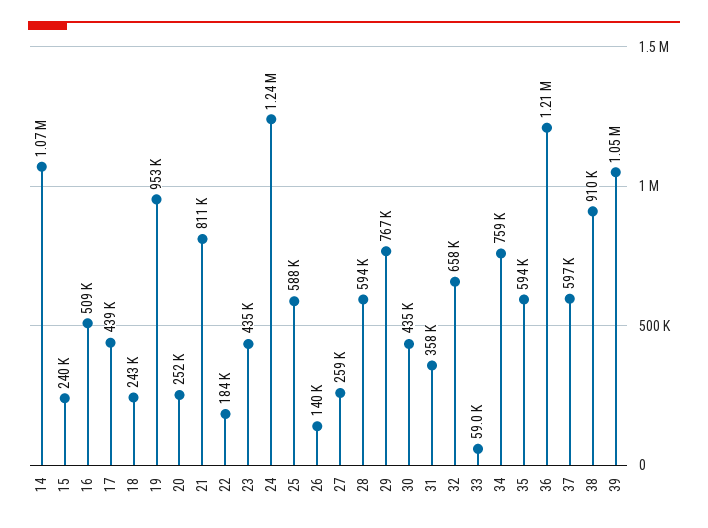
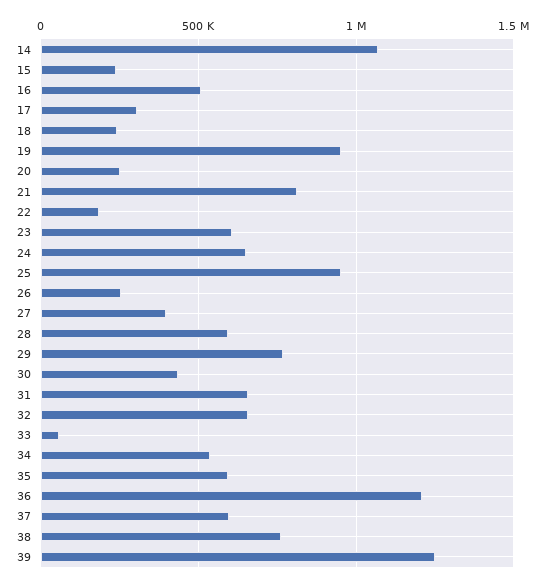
17: 439000 -> 300000
23: 435000 -> 600000
24: 1240000 -> 650000
25: 588000 -> 950000
26: 140000 -> 250000
27: 259000 -> 400000
31: 358000 -> 650000
34: 759000 -> 550000
38: 910000 -> 750000
39: 1050000 -> 1250000

